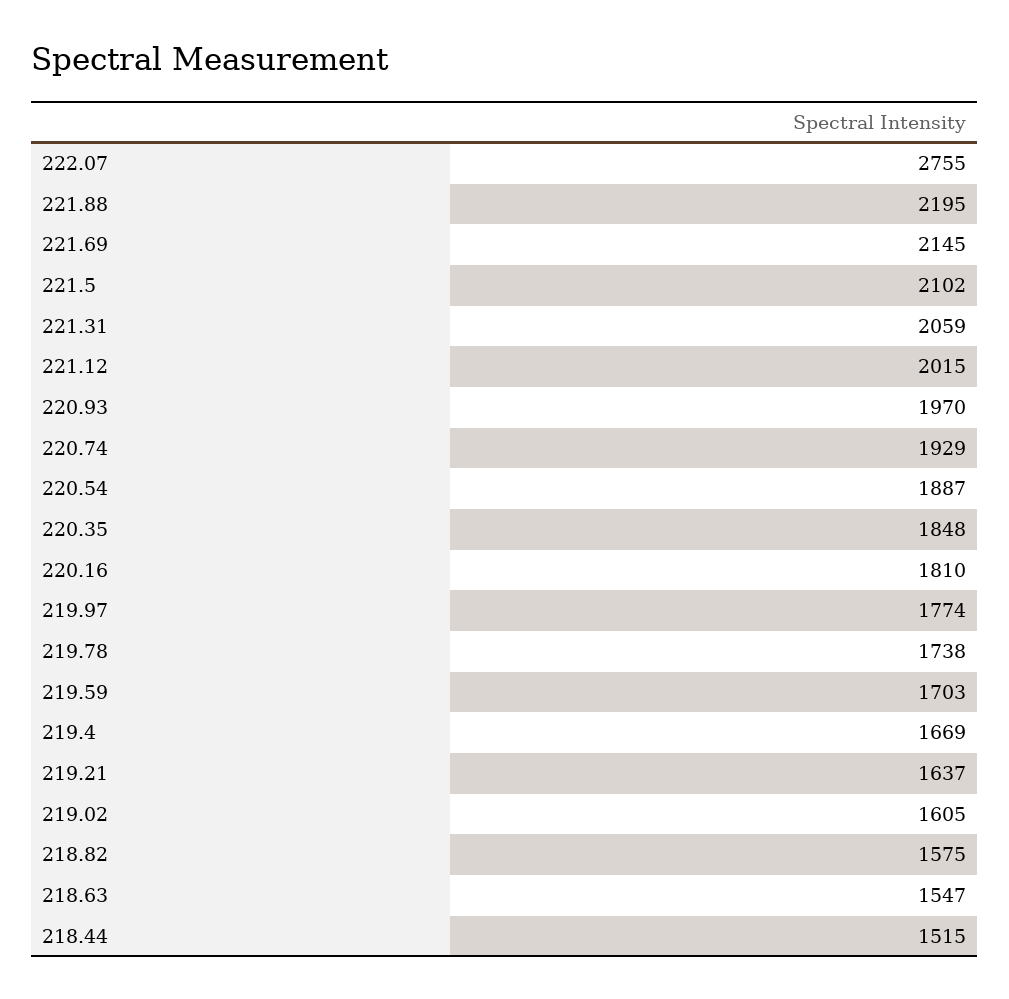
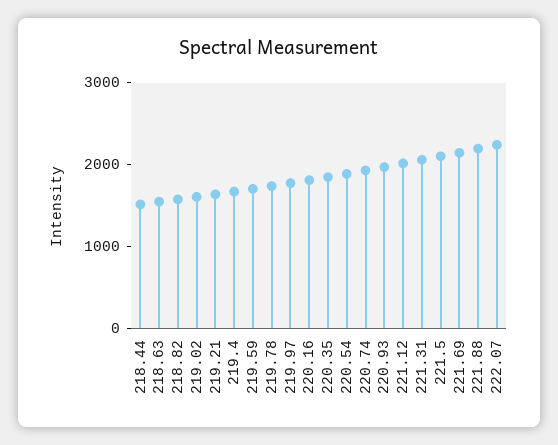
222.07: 2755 -> 2200

